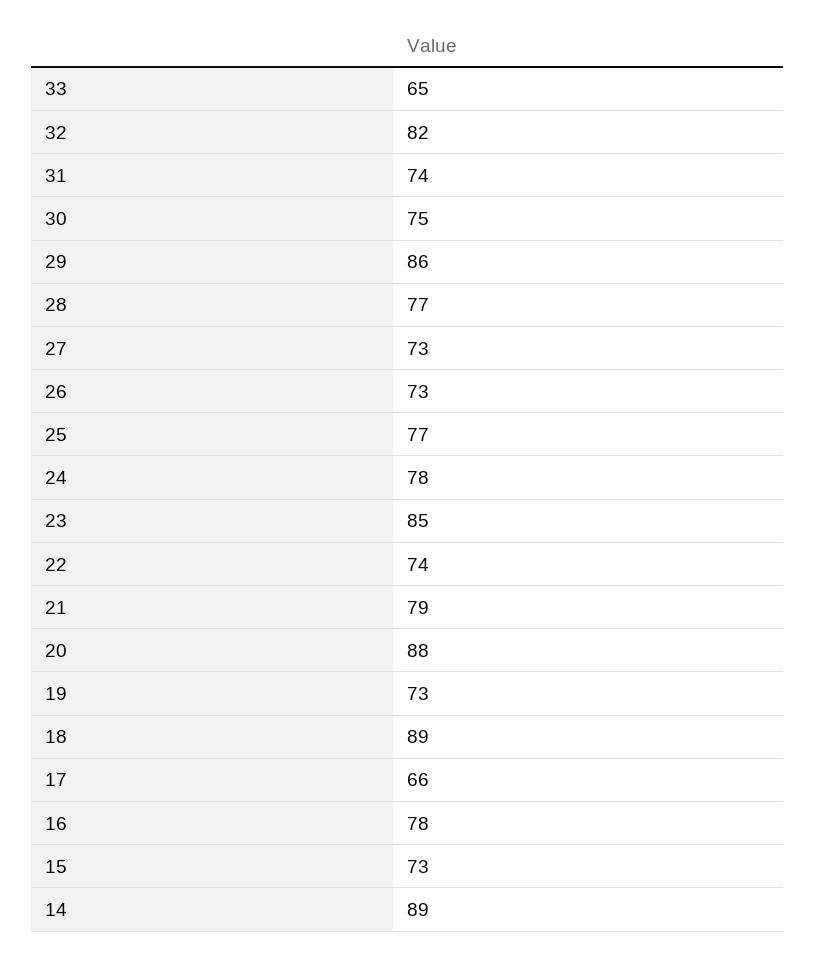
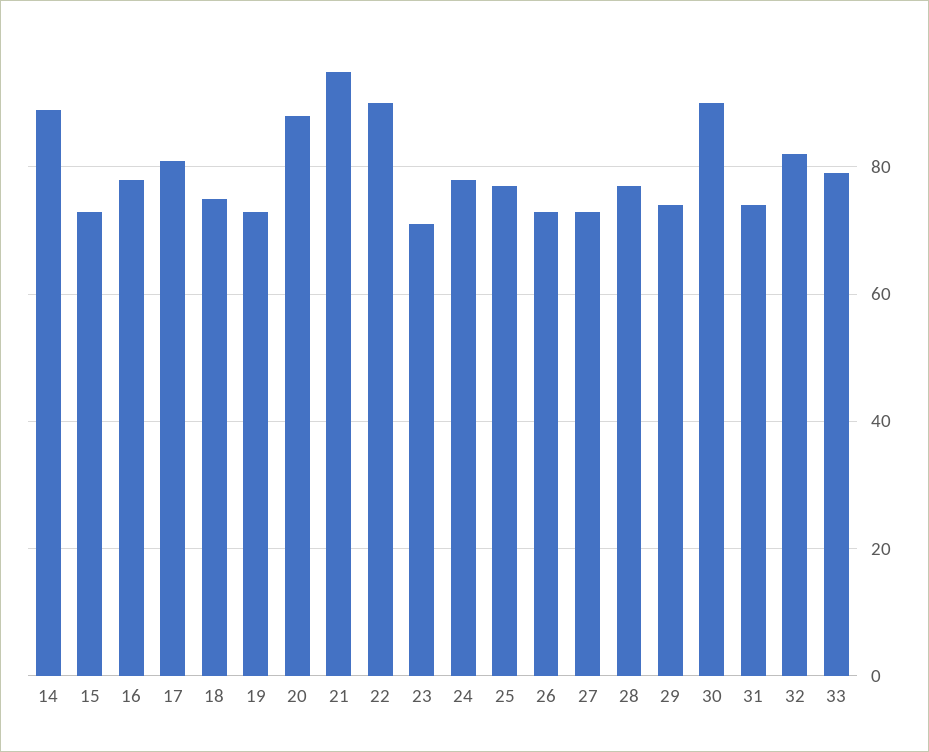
33: 65 -> 80
30: 75 -> 90
29: 86 -> 75
23: 85 -> 70
22: 74 -> 90
21: 79 -> 95
18: 89 -> 75
17: 66 -> 80

